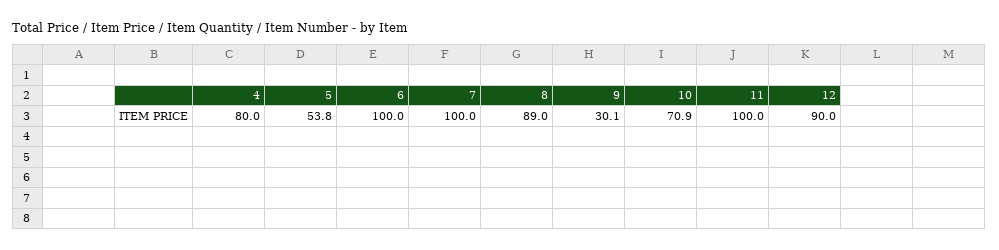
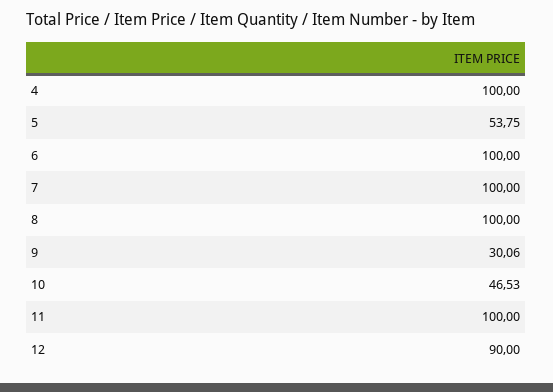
4: 80 -> 100
8: 89 -> 100
10: 70.9 -> 46.53

